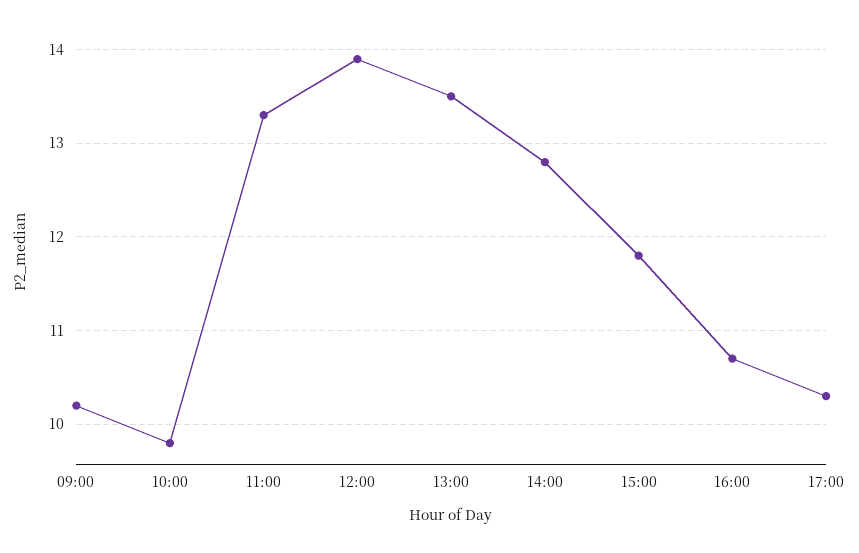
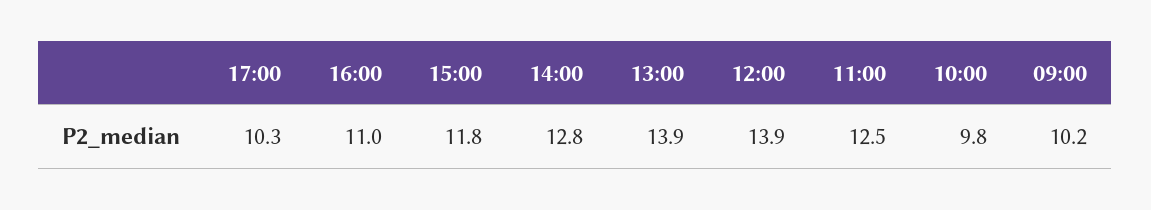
11:00: 13.3 -> 12.5
13:00: 13.5 -> 13.9
16:00: 10.7 -> 11

